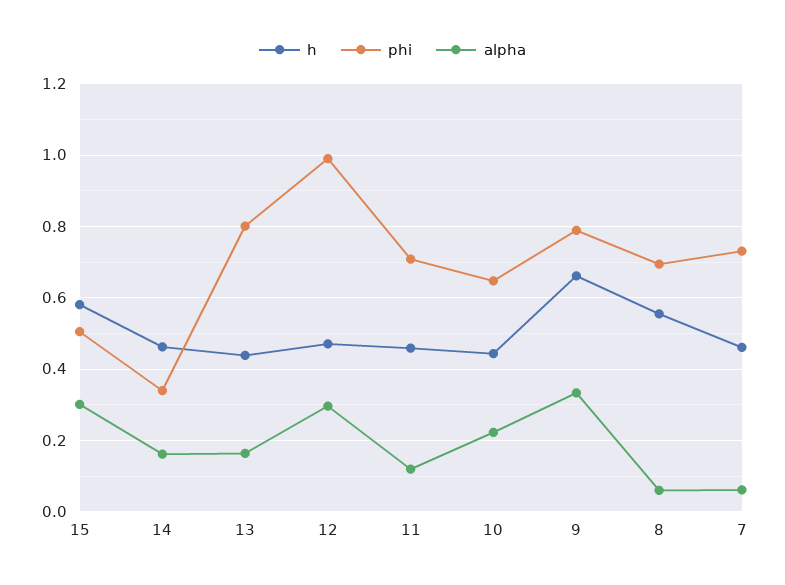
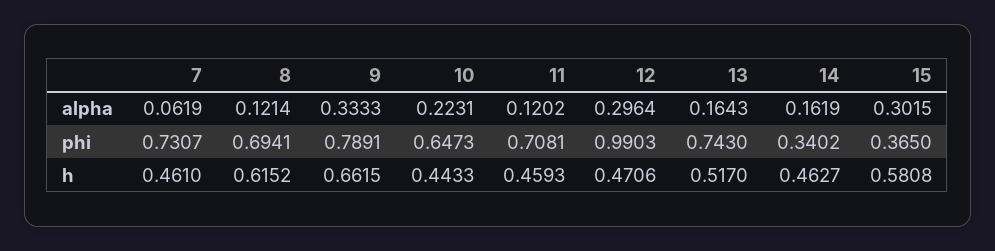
phi, 15: 0.5 -> 0.365
h, 13: 0.44 -> 0.517
phi, 13: 0.8 -> 0.743
h, 8: 0.56 -> 0.6152
alpha, 8: 0.06 -> 0.1214

